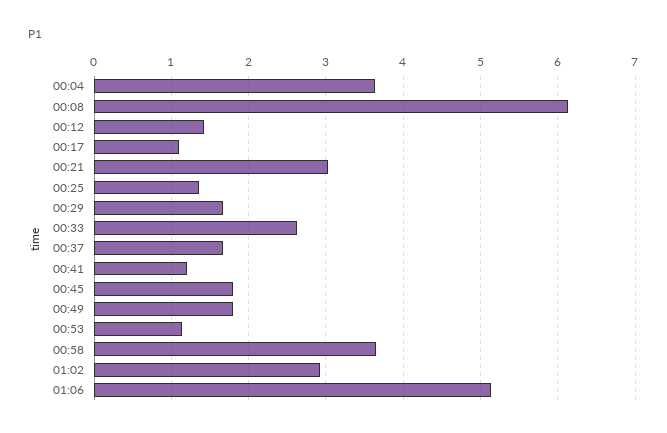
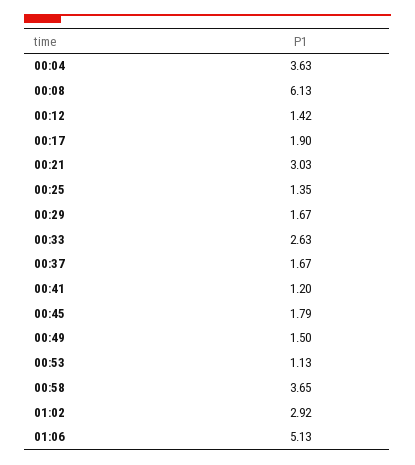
00:17: 1.1 -> 1.9
00:49: 1.8 -> 1.5

